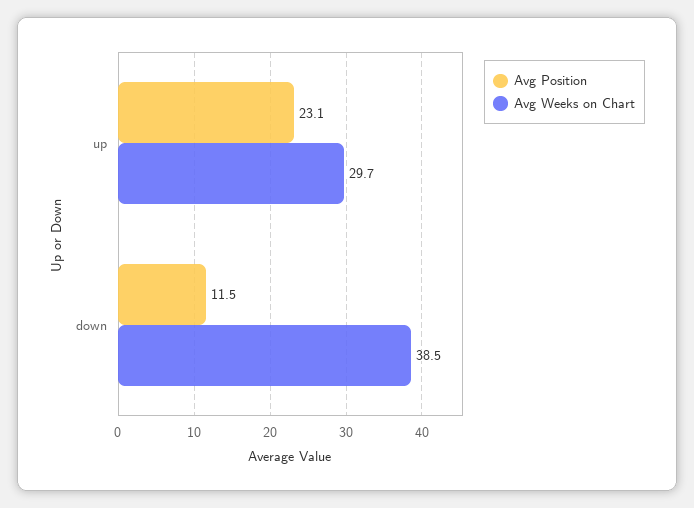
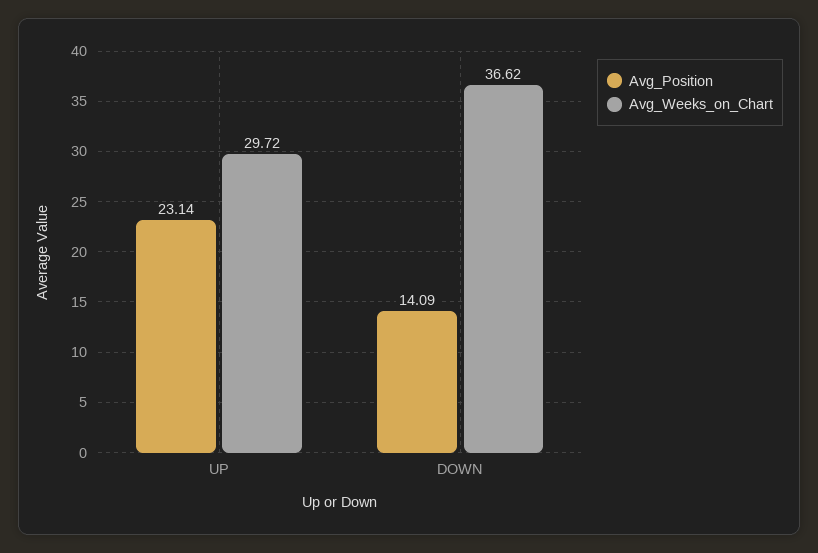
Avg Position, down: 11.5 -> 14.09
Avg Weeks on Chart, down: 38.5 -> 36.62

